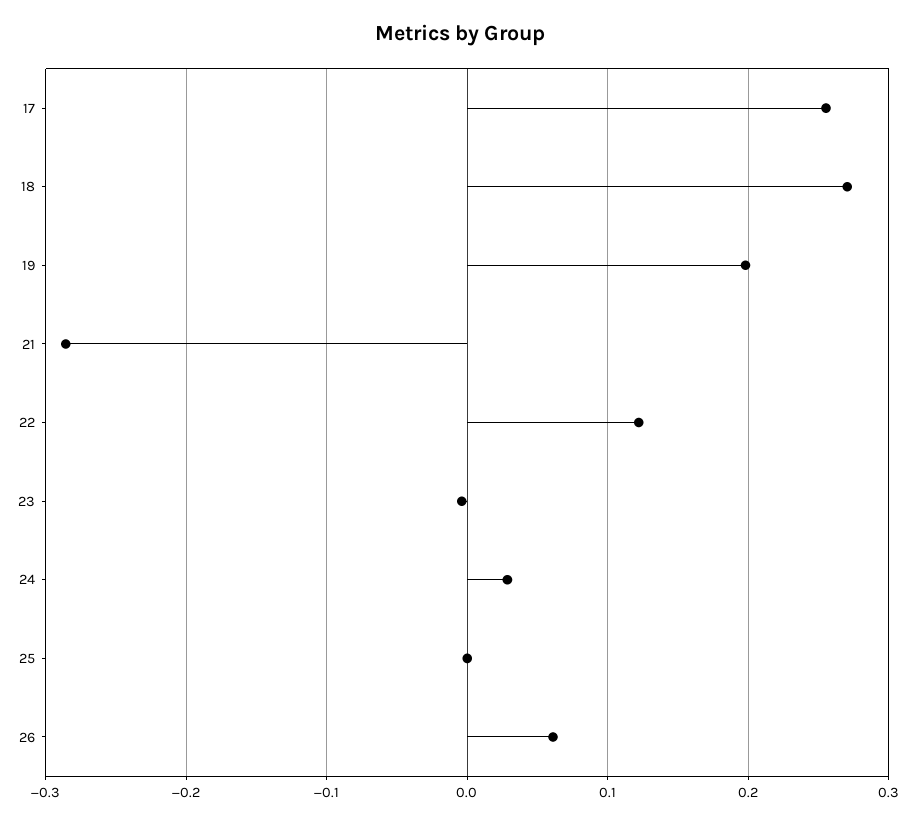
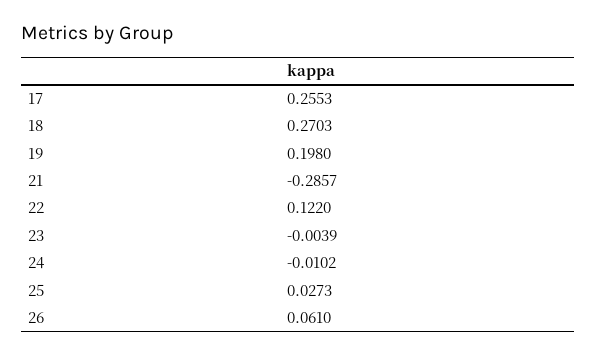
24: 0.03 -> -0.0102
25: 0 -> 0.0273

